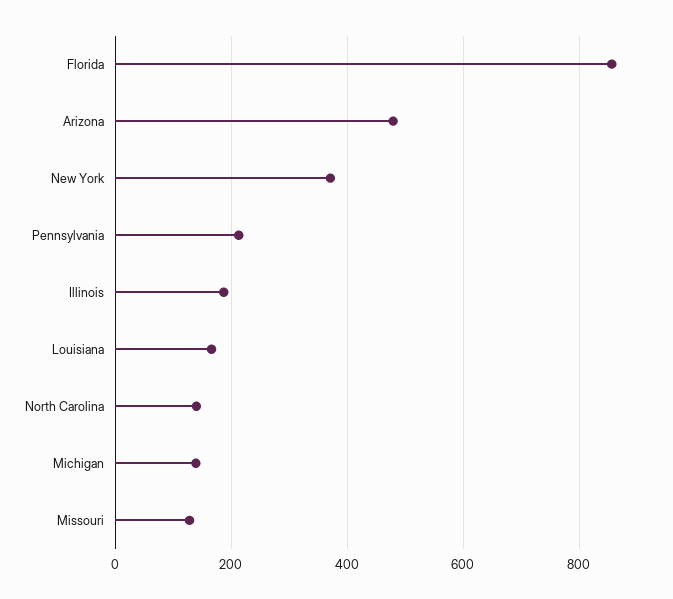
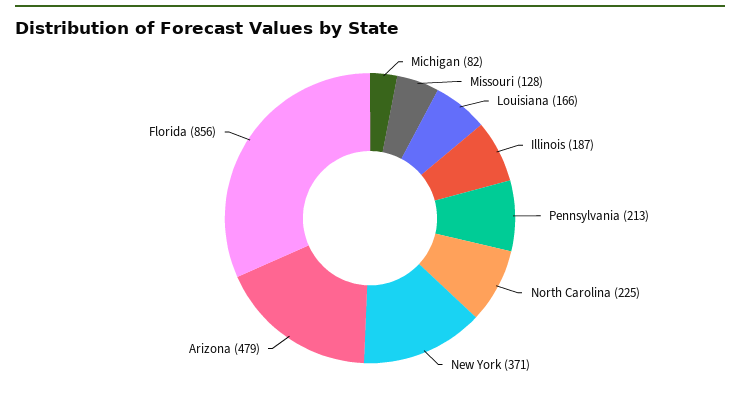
North Carolina: 140 -> 225
Michigan: 140 -> 82

